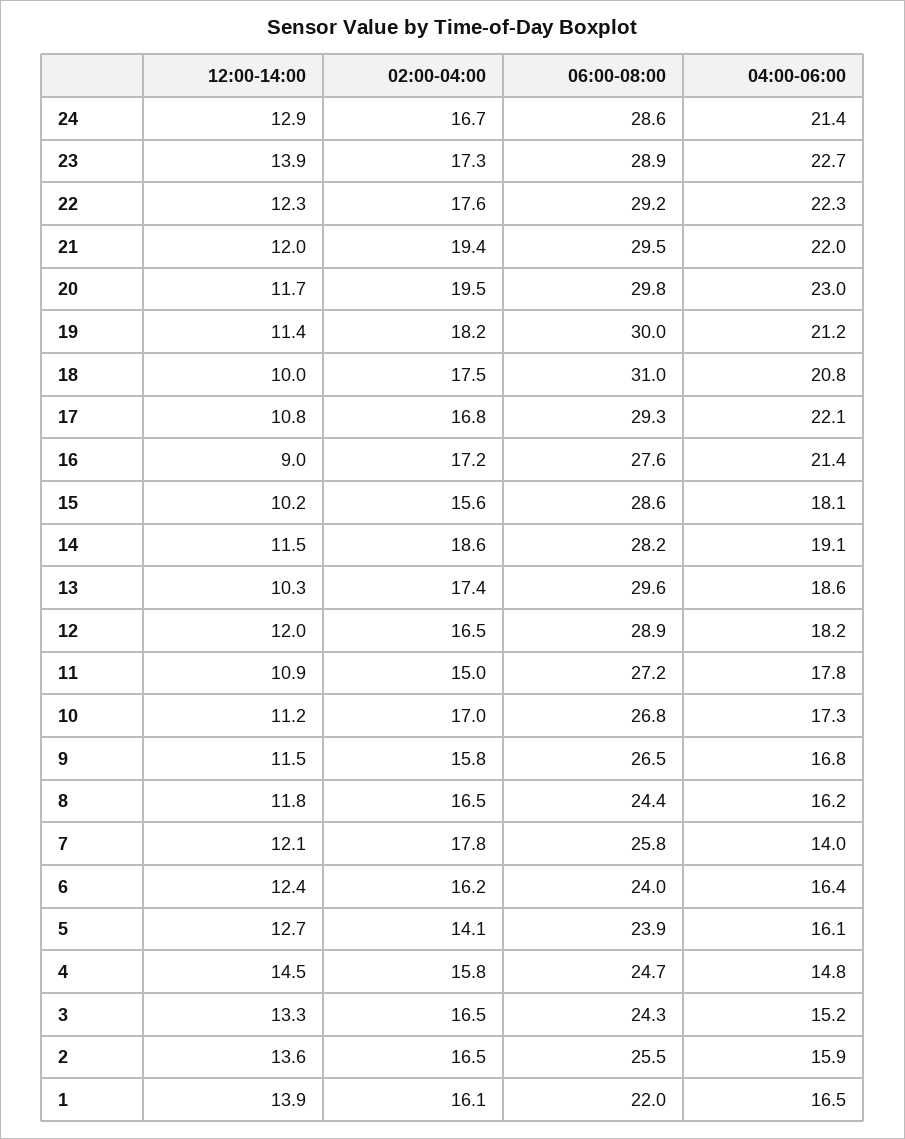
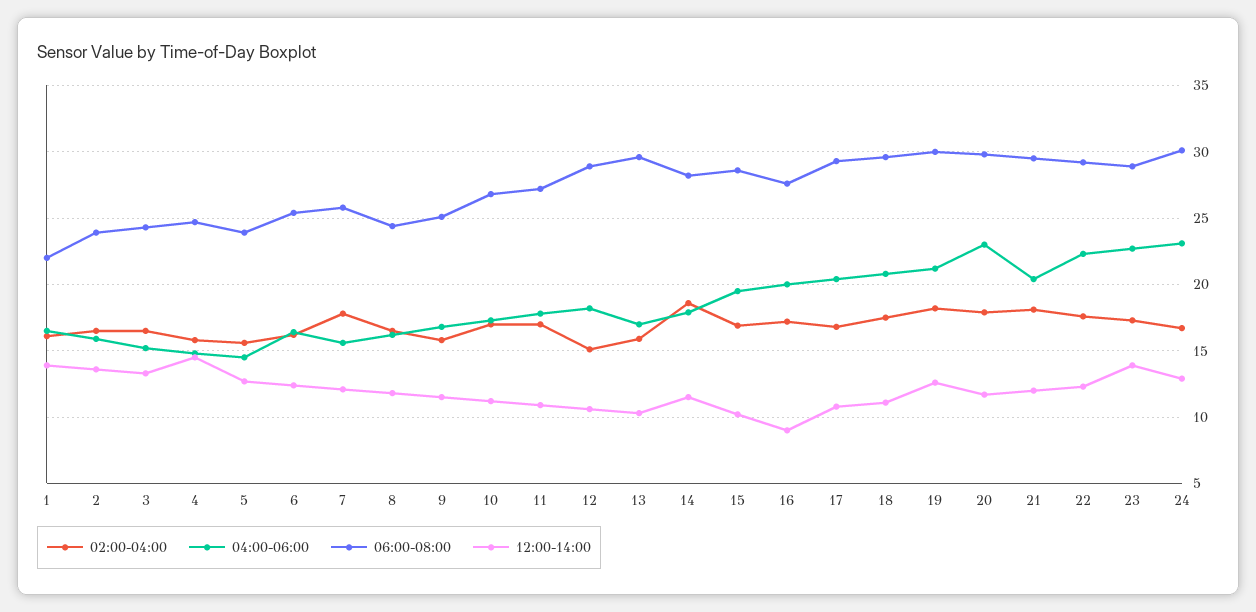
06:00-08:00, 24: 28.6 -> 30
04:00-06:00, 24: 21.4 -> 23
02:00-04:00, 21: 19.4 -> 18
04:00-06:00, 21: 22 -> 20.5
02:00-04:00, 20: 19.5 -> 18
12:00-14:00, 19: 11.4 -> 12.5
12:00-14:00, 18: 10 -> 11
06:00-08:00, 18: 31 -> 29.5
04:00-06:00, 17: 22.1 -> 20.5
04:00-06:00, 16: 21.4 -> 20
02:00-04:00, 15: 15.6 -> 17
04:00-06:00, 15: 18.1 -> 19.5
04:00-06:00, 14: 19.1 -> 18
02:00-04:00, 13: 17.4 -> 16
04:00-06:00, 13: 18.6 -> 17
12:00-14:00, 12: 12 -> 10.5
02:00-04:00, 12: 16.5 -> 15
02:00-04:00, 11: 15 -> 17
06:00-08:00, 9: 26.5 -> 25
04:00-06:00, 7: 14 -> 15.5
06:00-08:00, 6: 24 -> 25.5
02:00-04:00, 5: 14.1 -> 15.5
04:00-06:00, 5: 16.1 -> 14.5
06:00-08:00, 2: 25.5 -> 24

